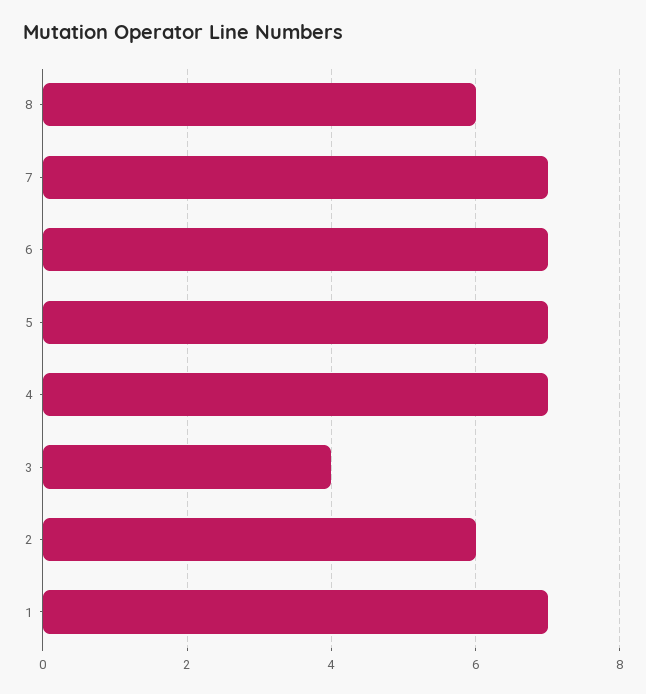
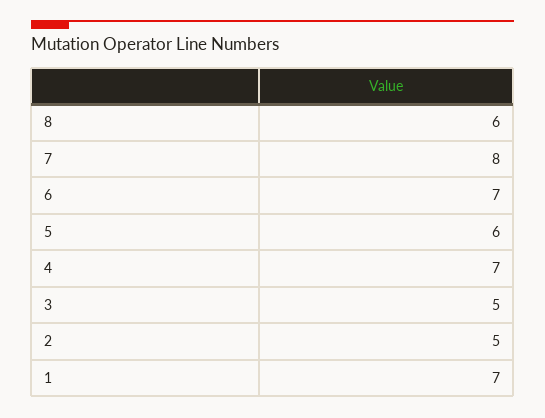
7: 7 -> 8
5: 7 -> 6
3: 4 -> 5
2: 6 -> 5

